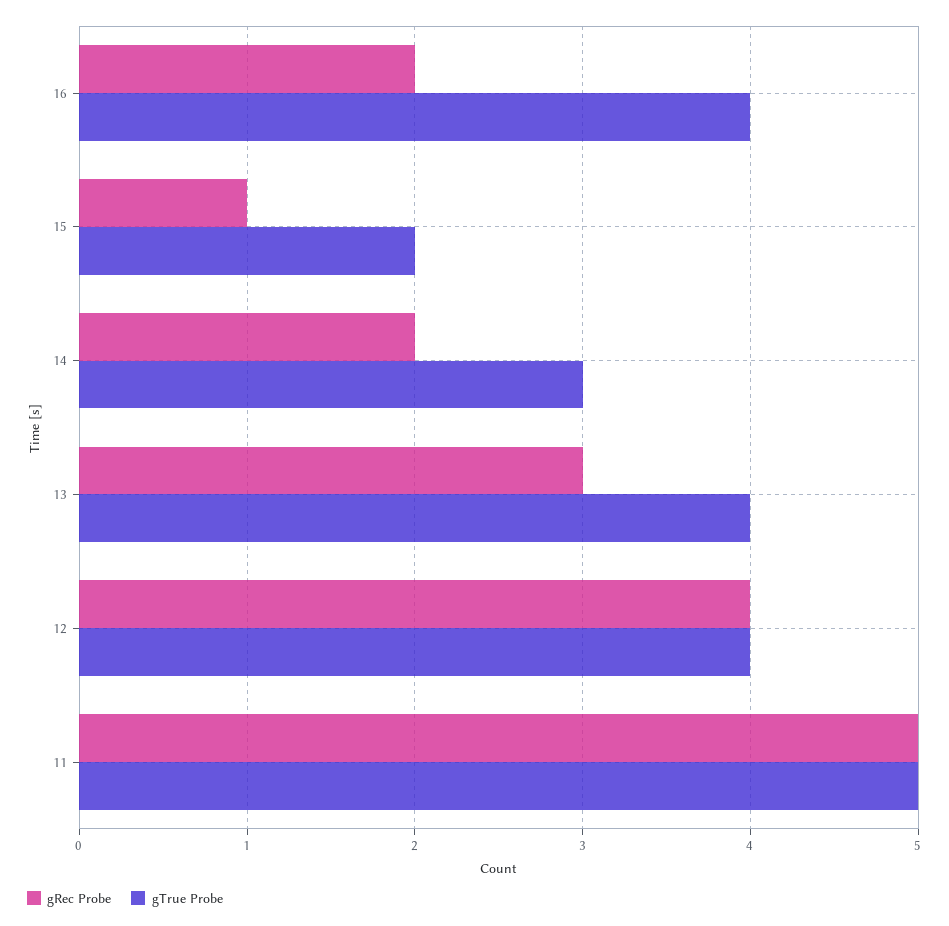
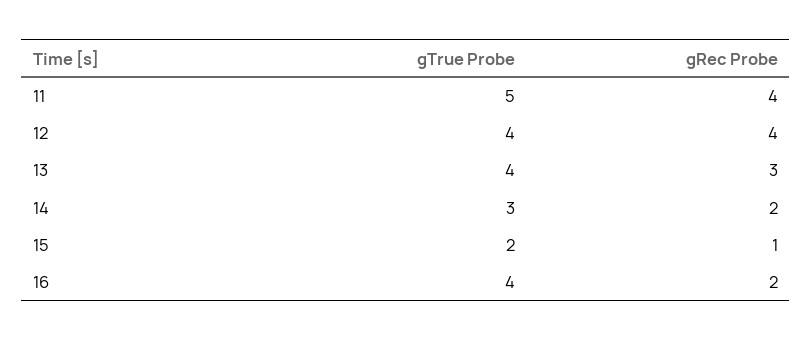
gRec Probe, 11: 5 -> 4

